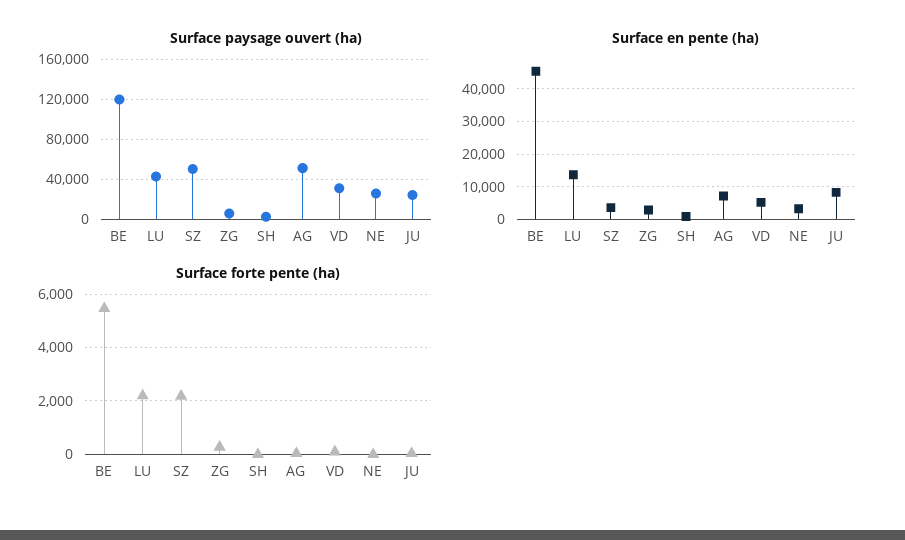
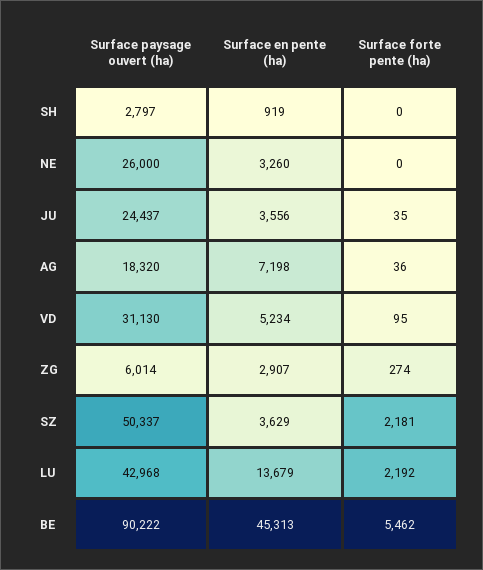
Surface paysage ouvert (ha), BE: 120000 -> 90222
Surface paysage ouvert (ha), AG: 50000 -> 18320
Surface en pente (ha), JU: 8000 -> 3556

